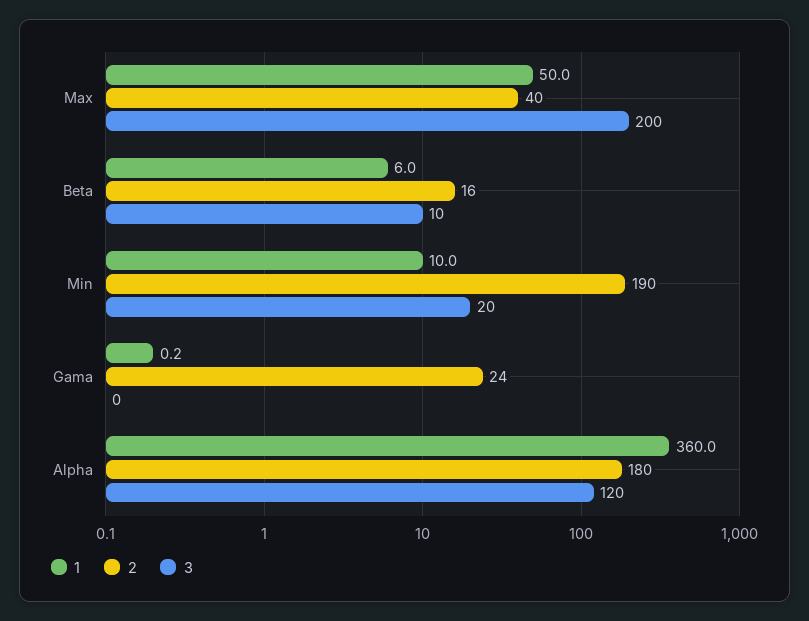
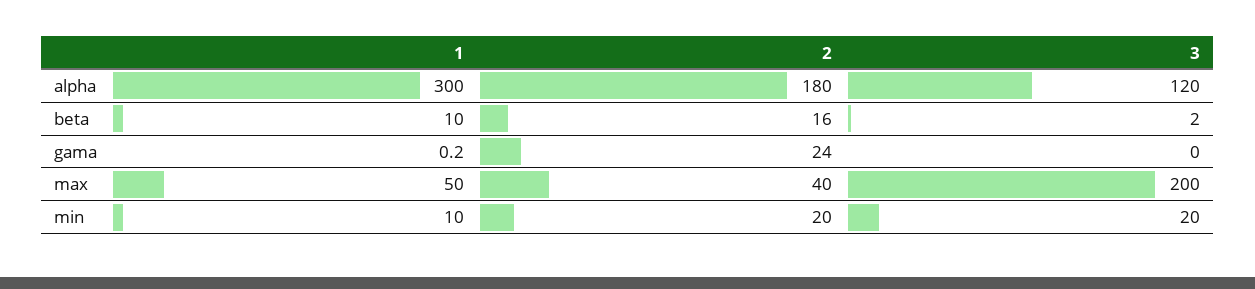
1, Beta: 6 -> 10
3, Beta: 10 -> 2
2, Min: 190 -> 20
1, Alpha: 360 -> 300

